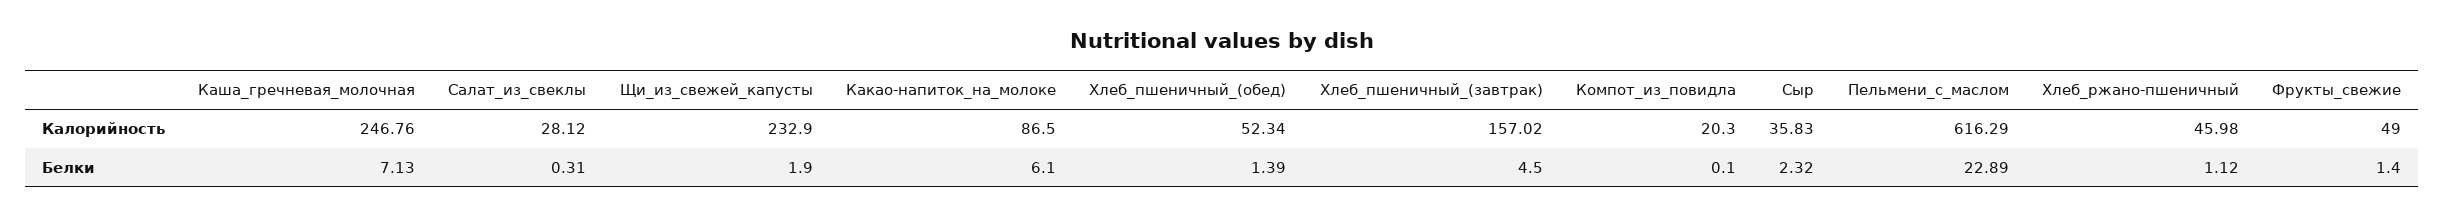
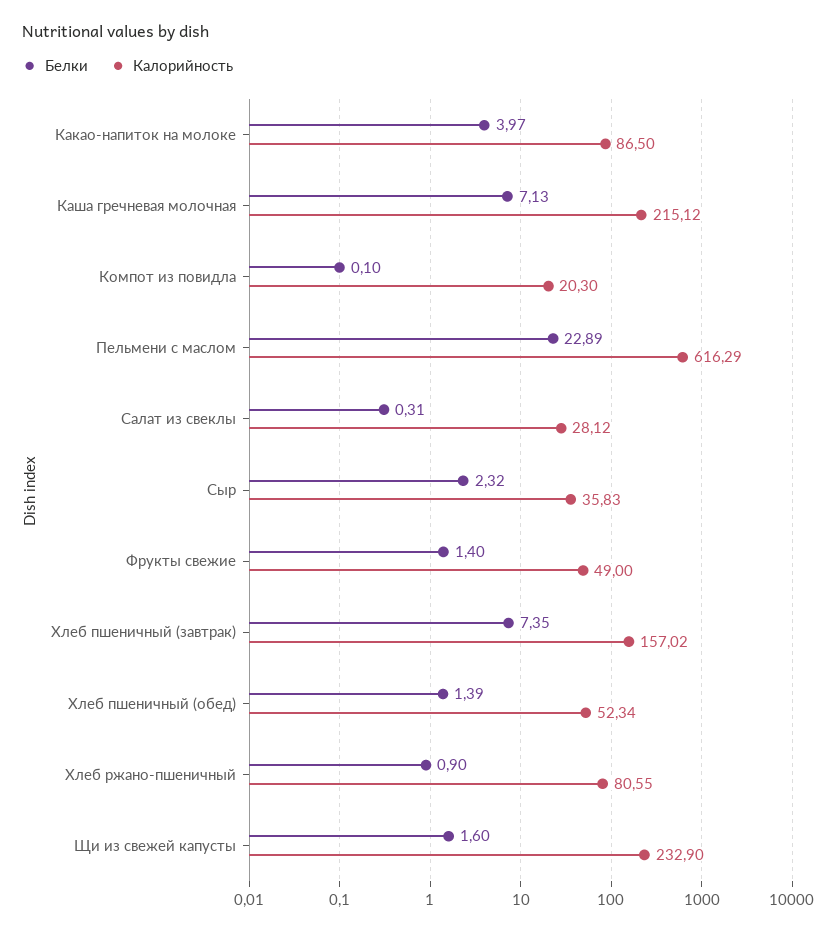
Калорийность, Каша_гречневая_молочная: 246.76 -> 215.12
Калорийность, Хлеб_ржано-пшеничный: 45.98 -> 80.55
Белки, Щи_из_свежей_капусты: 1.9 -> 1.6
Белки, Какао-напиток_на_молоке: 6.1 -> 3.97
Белки, Хлеб_пшеничный_(завтрак): 4.5 -> 7.35
Белки, Хлеб_ржано-пшеничный: 1.12 -> 0.9

